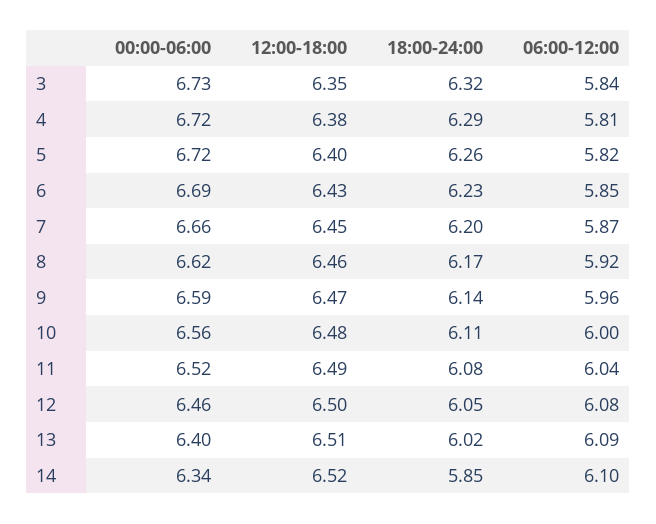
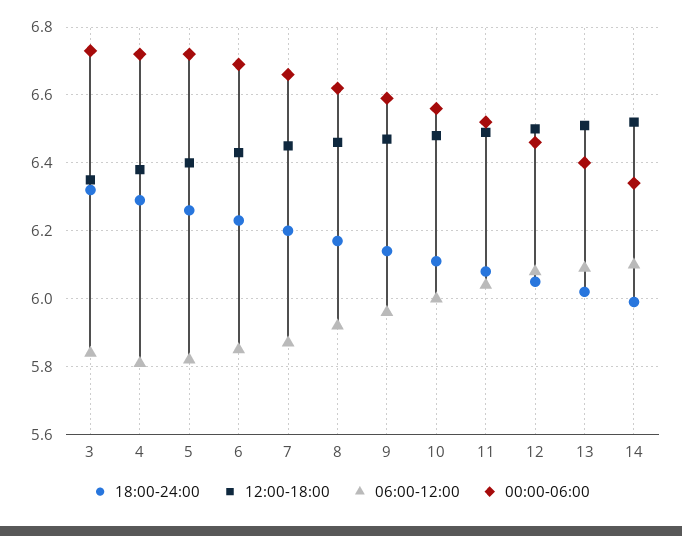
18:00-24:00, 14: 5.85 -> 6

